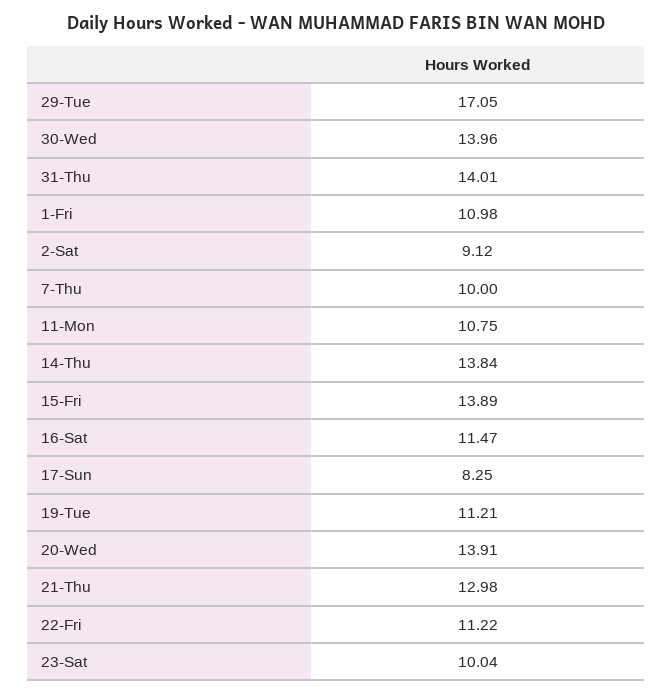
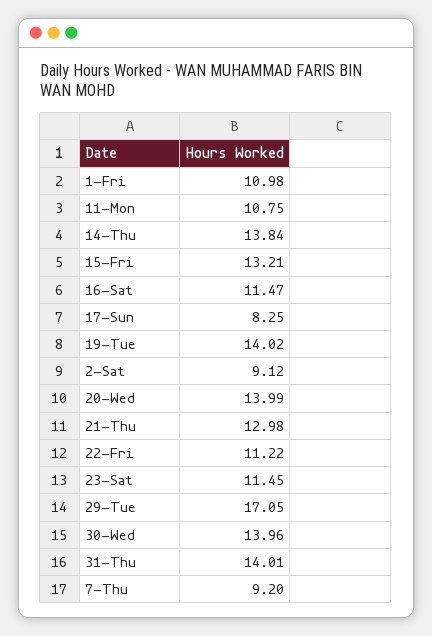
7-Thu: 10 -> 9.2
15-Fri: 13.89 -> 13.21
19-Tue: 11.21 -> 14.02
20-Wed: 13.91 -> 13.99
23-Sat: 10.04 -> 11.45

